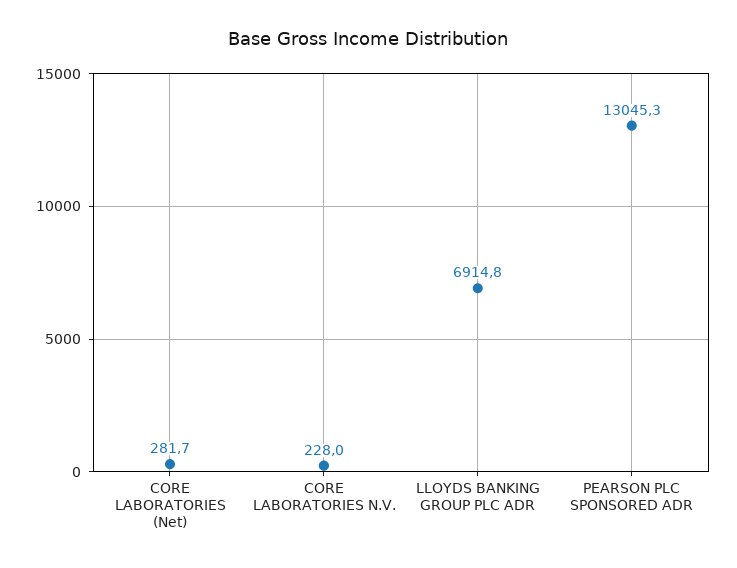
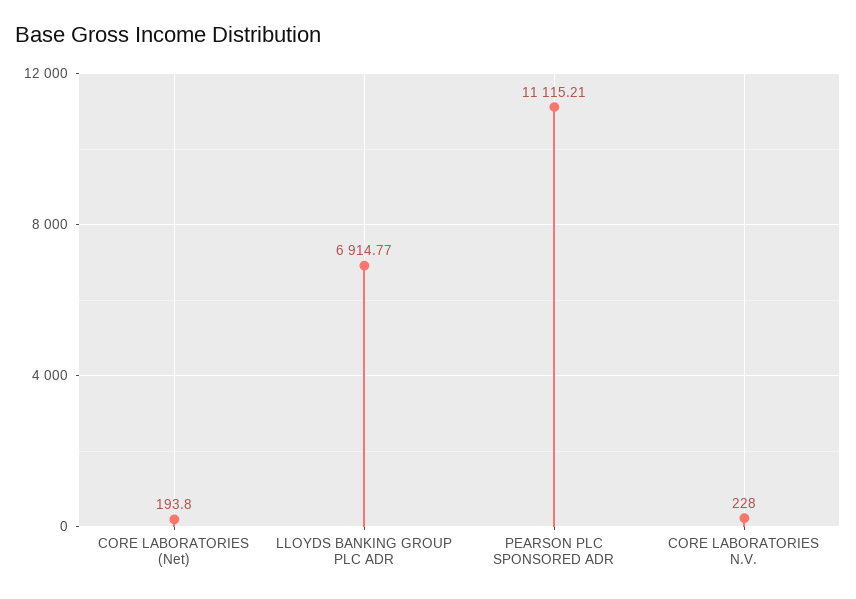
CORE LABORATORIES (Net): 281.7 -> 193.8
PEARSON PLC SPONSORED ADR: 13045.3 -> 11115.21

